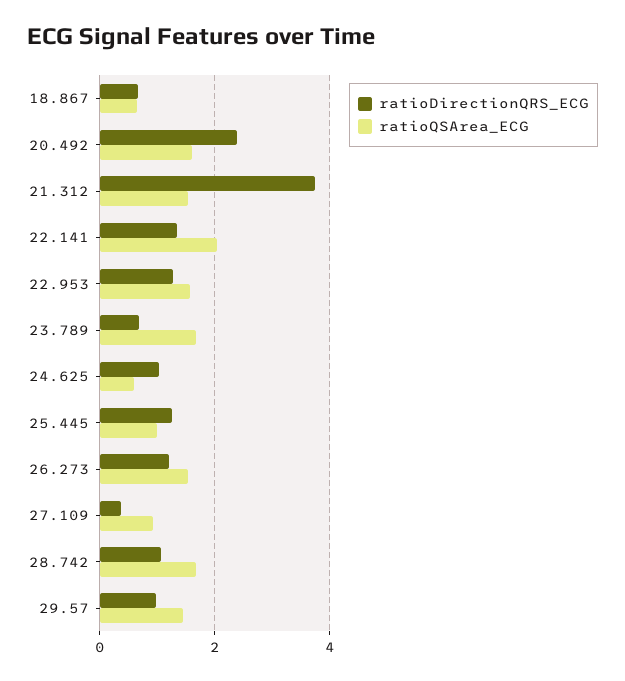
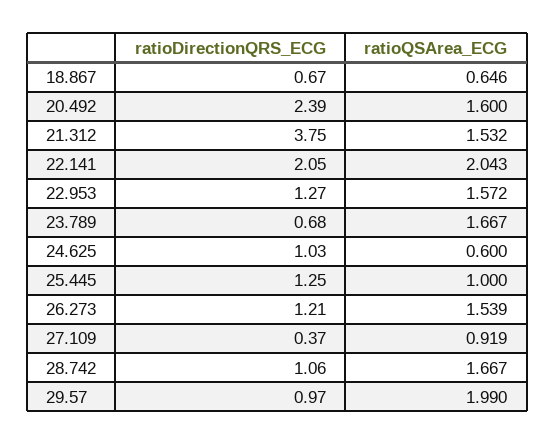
ratioDirectionQRS_ECG, 22.141: 1.4 -> 2.05
ratioQSArea_ECG, 29.57: 1.4 -> 1.99

